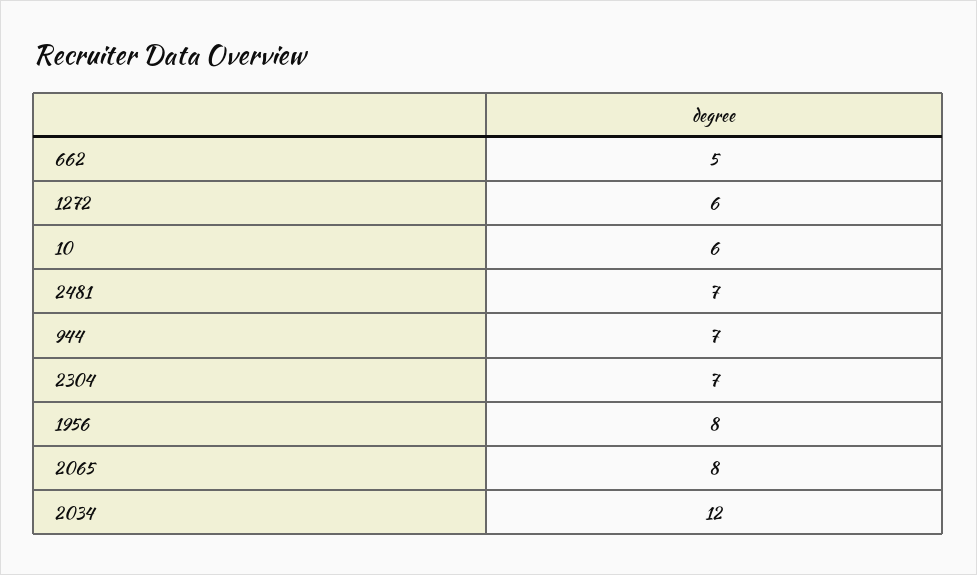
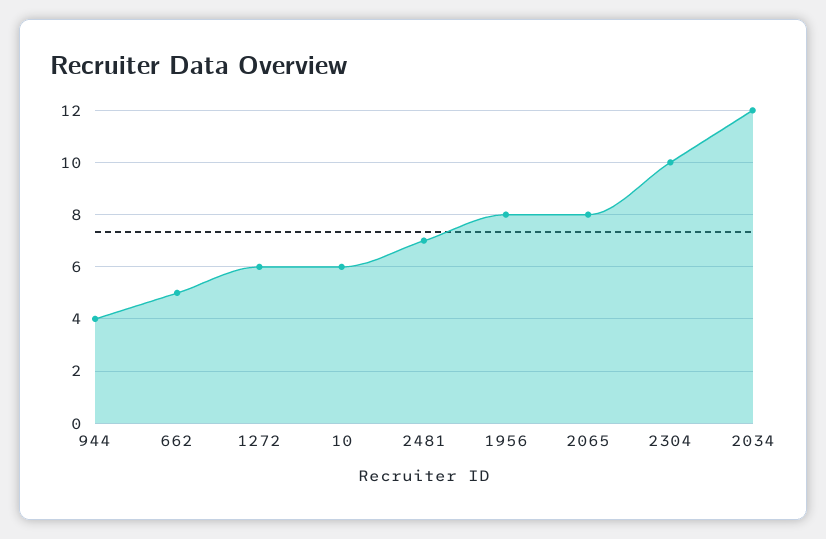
944: 7 -> 4
2304: 7 -> 10

